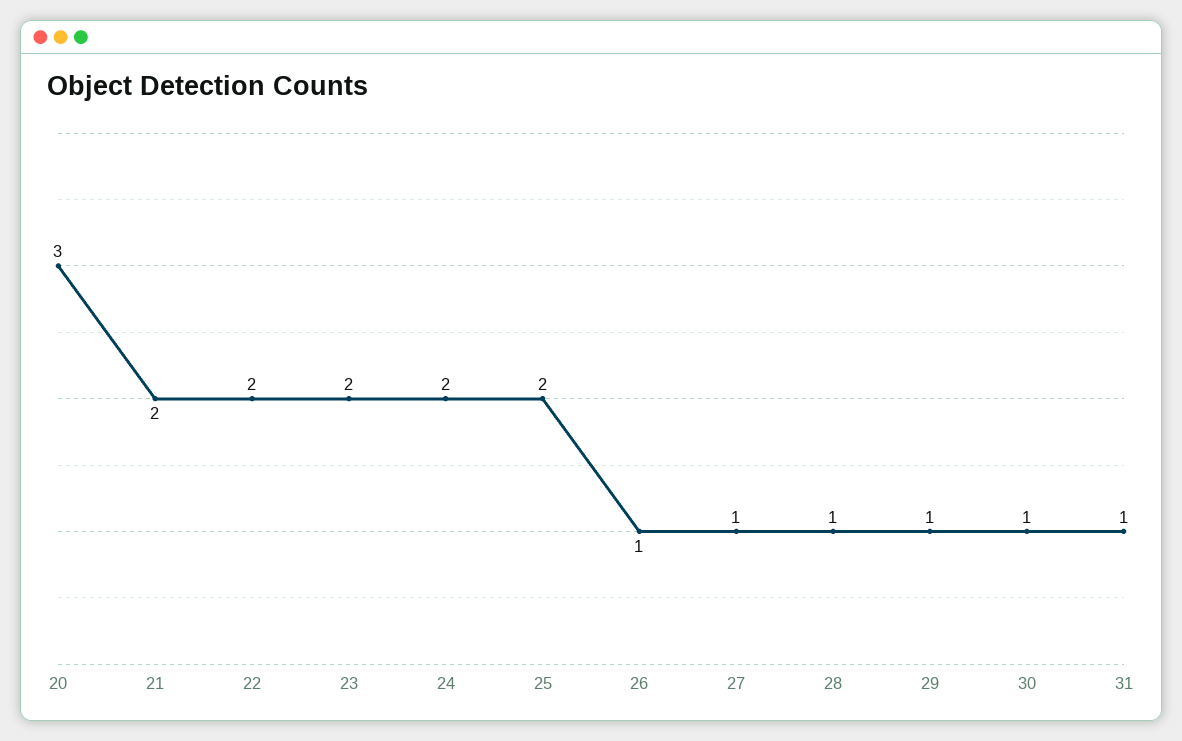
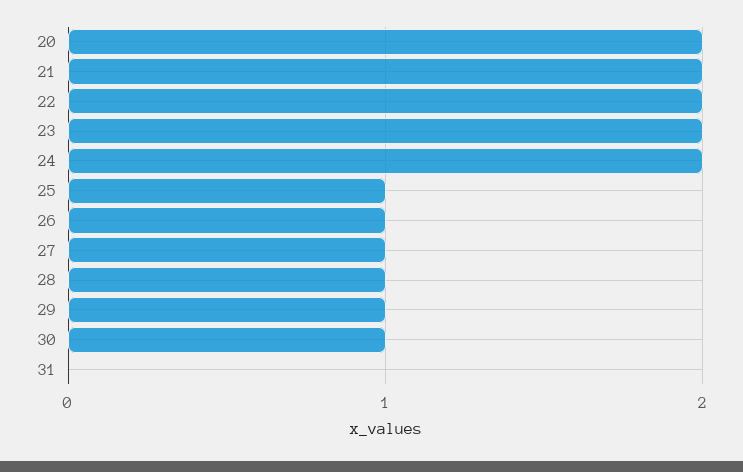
20: 3 -> 2
25: 2 -> 1
31: 1 -> 0

